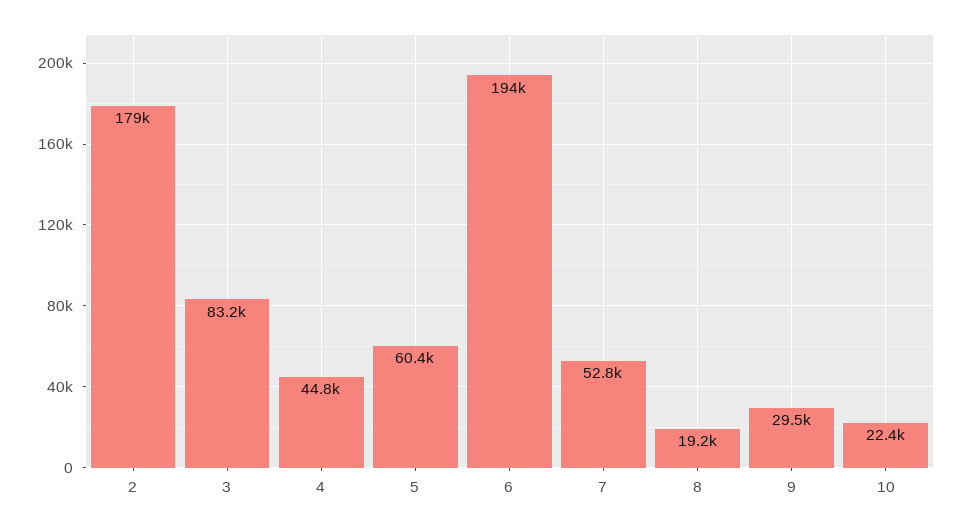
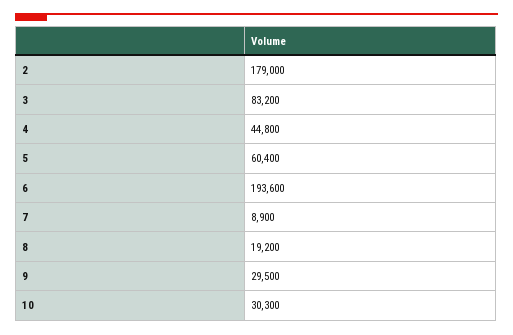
7: 52800 -> 8900
10: 22400 -> 30300

